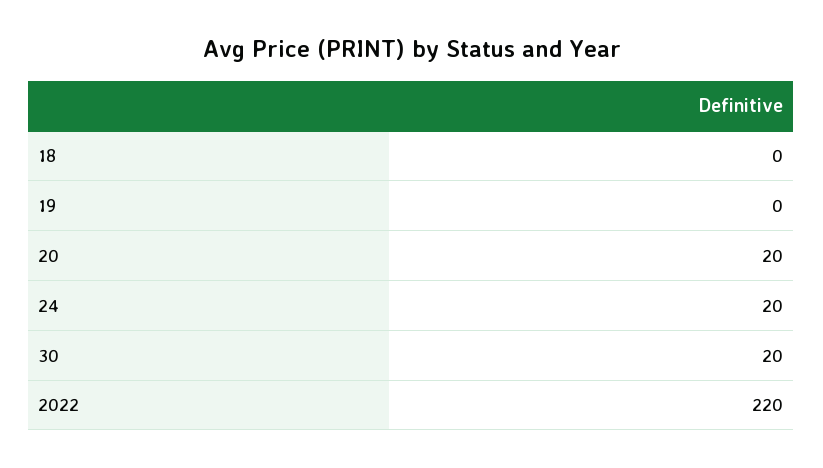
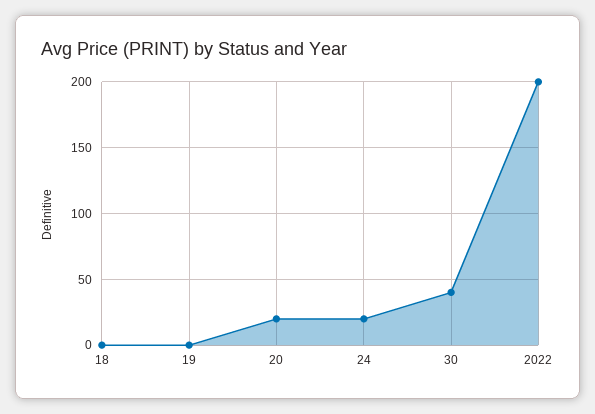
30: 20 -> 40
2022: 220 -> 200

